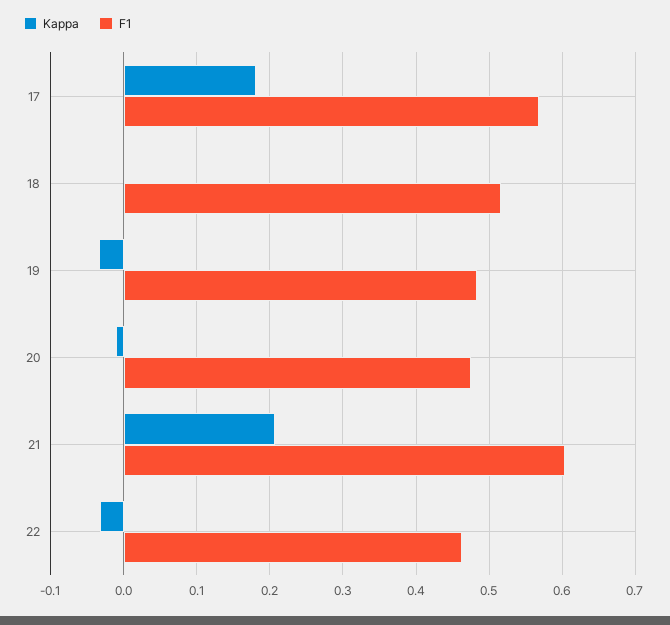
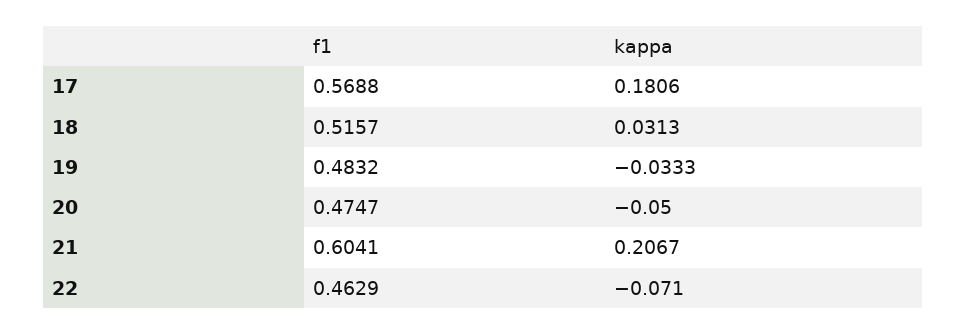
Kappa, 18: 0 -> 0.0313
Kappa, 20: -0.01 -> -0.05
Kappa, 22: -0.03 -> -0.071

